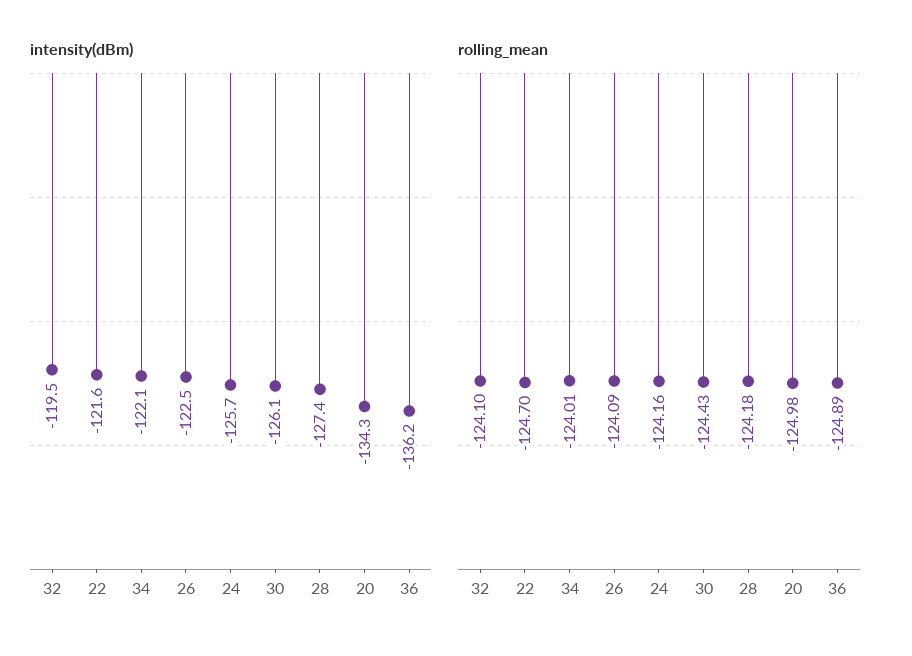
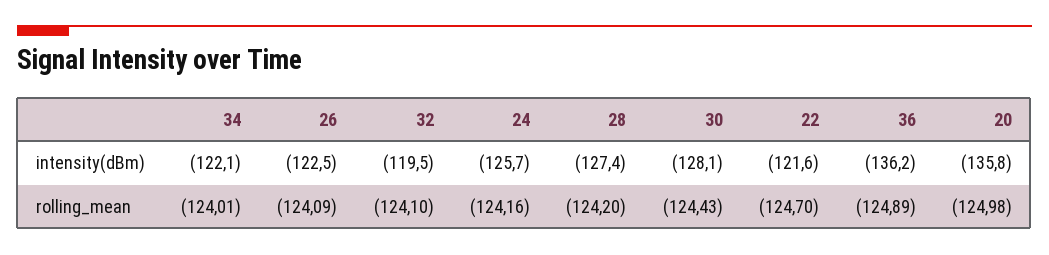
intensity(dBm), 30: -126.1 -> -128.1
intensity(dBm), 20: -134.3 -> -135.8
rolling_mean, 28: -124.18 -> -124.2

